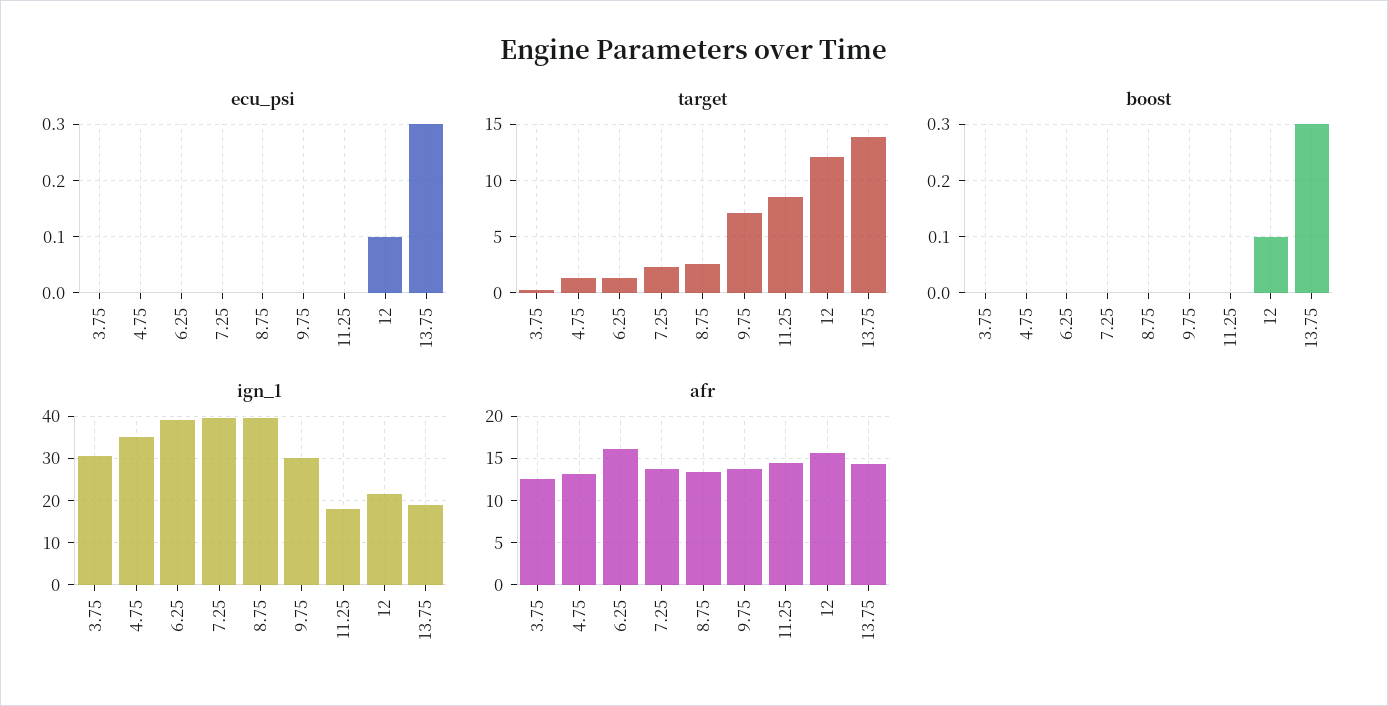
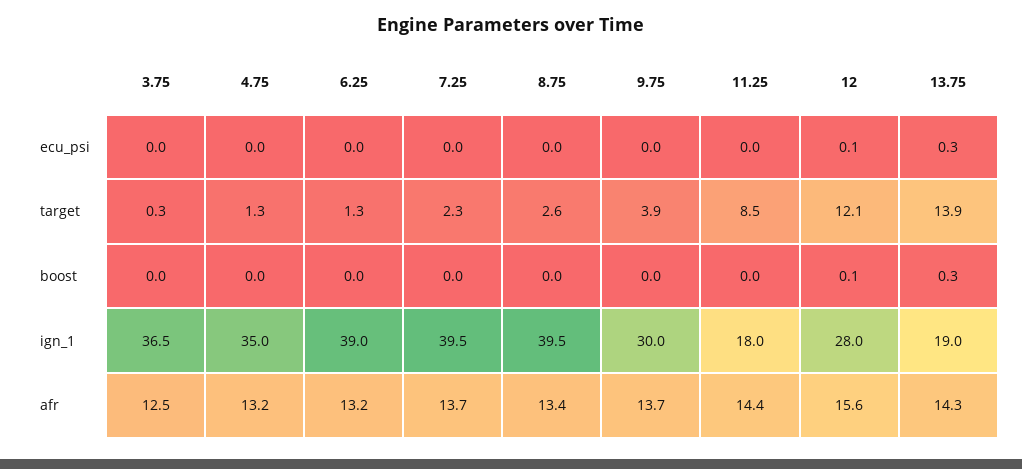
target, 9.75: 7 -> 3.9
ign_1, 3.75: 30 -> 36.5
ign_1, 12: 22 -> 28
afr, 6.25: 16 -> 13.2

